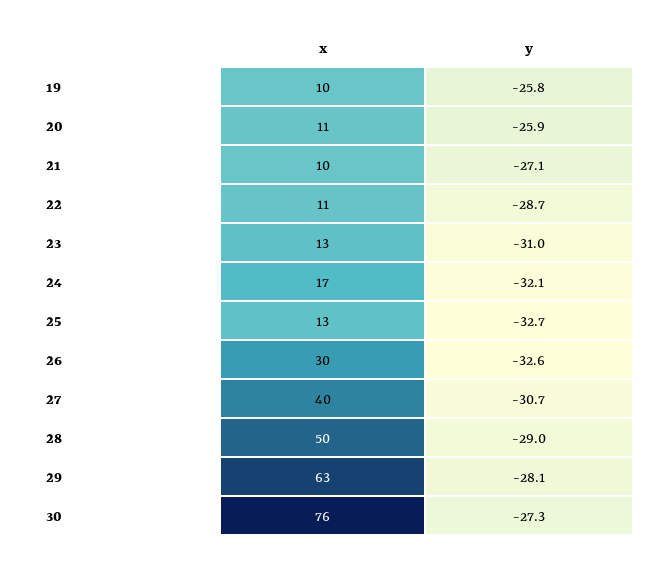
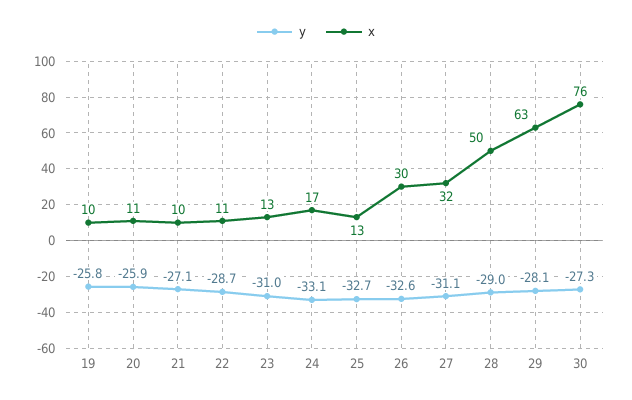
y, 24: -32.1 -> -33.1
x, 27: 40 -> 32
y, 27: -30.7 -> -31.1

